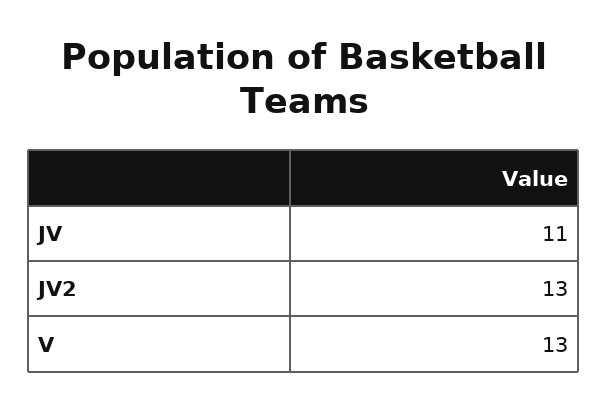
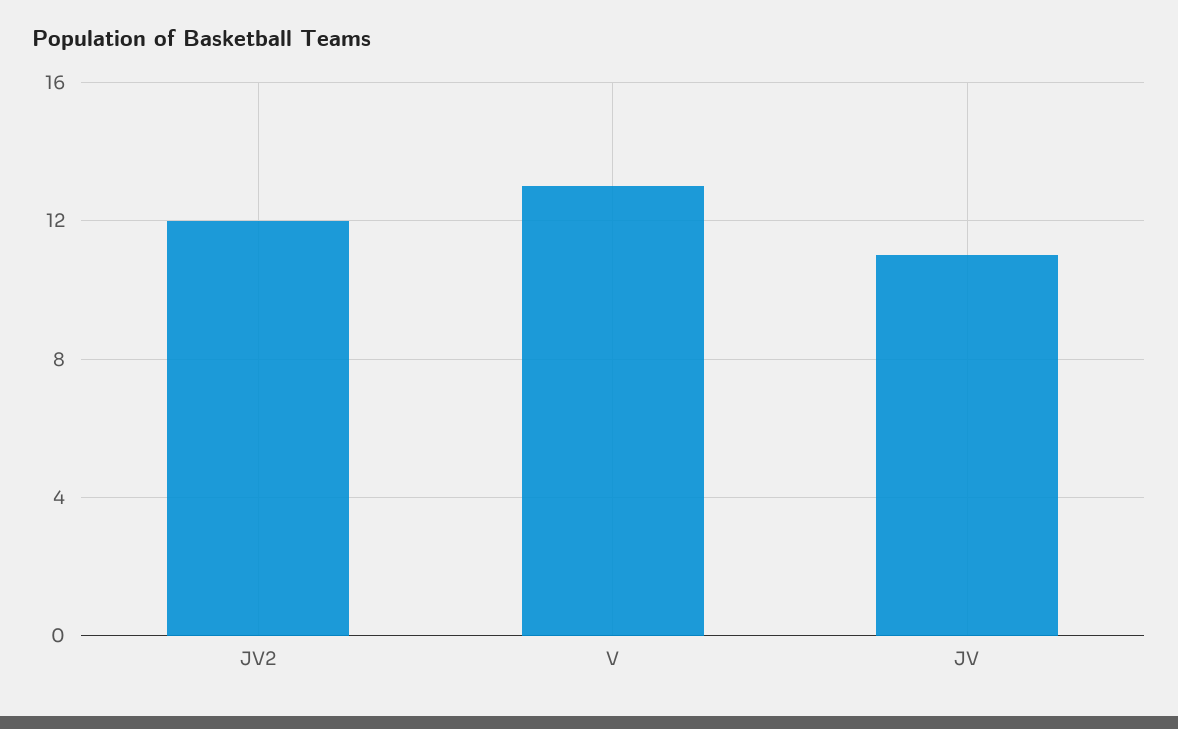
JV2: 13 -> 12

